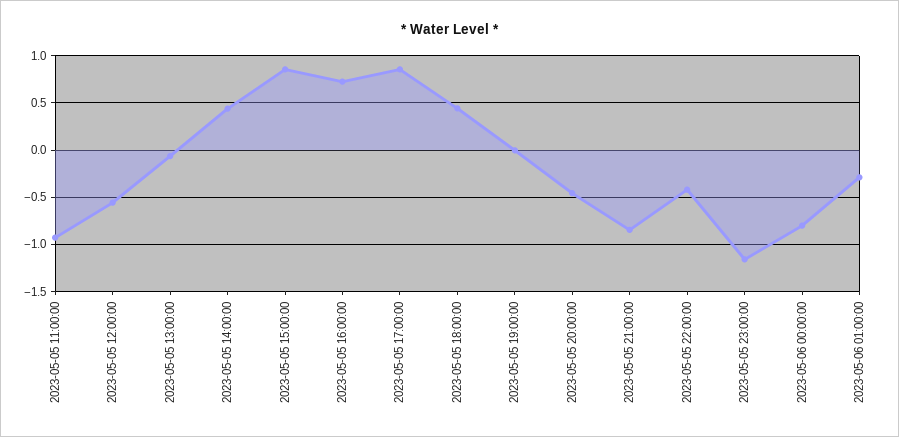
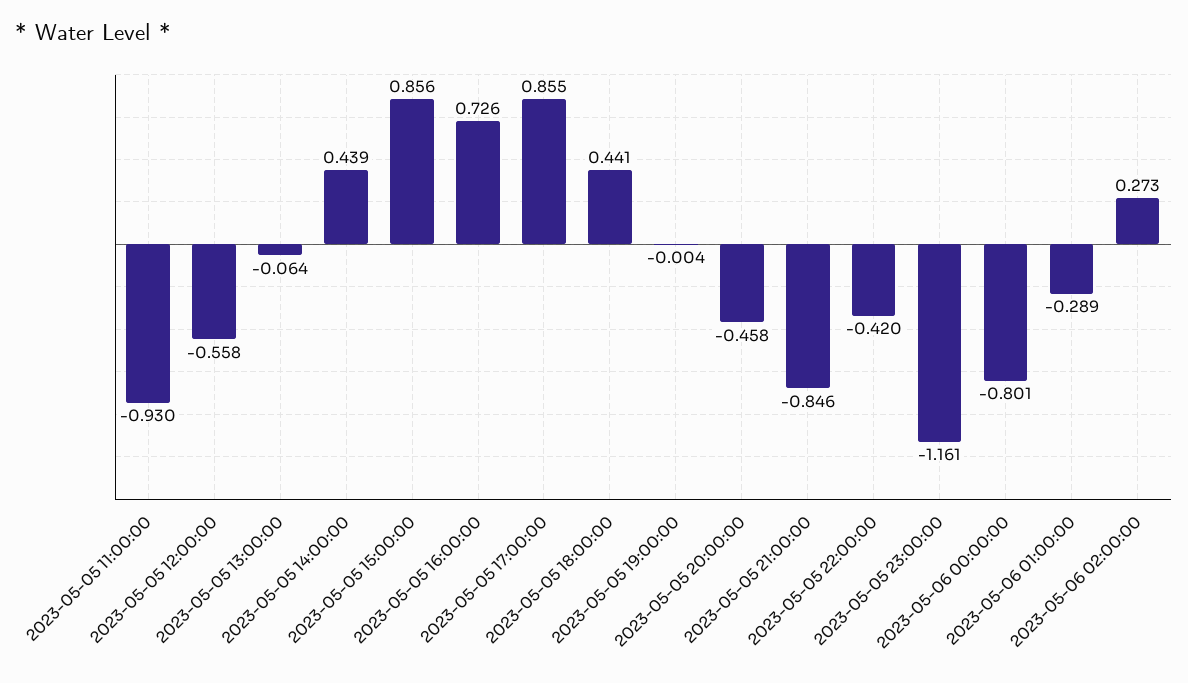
2023-05-06 02:00:00: none -> 0.273

